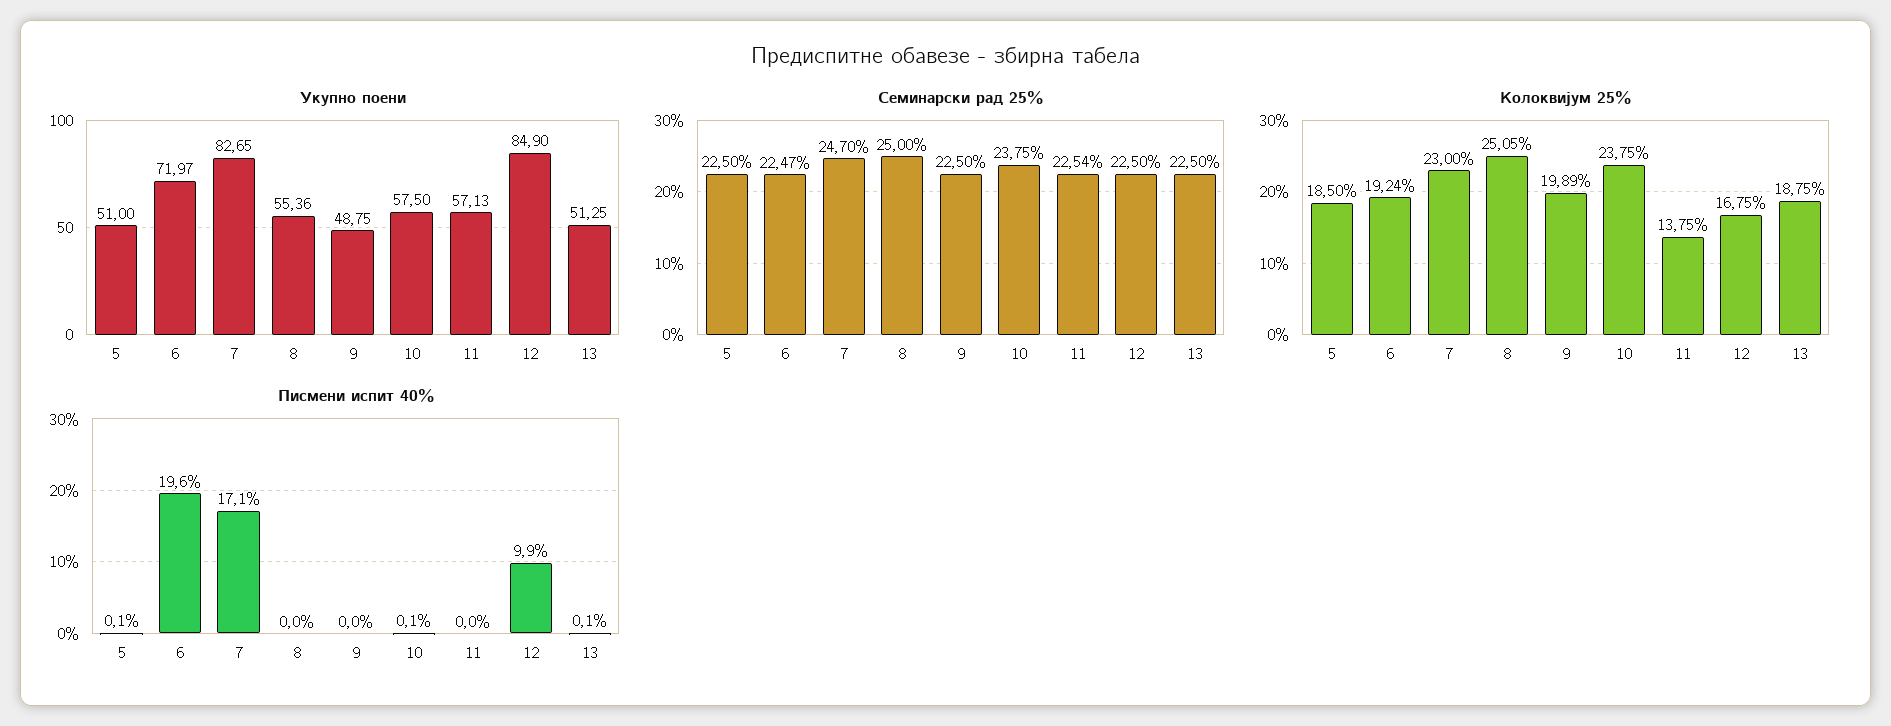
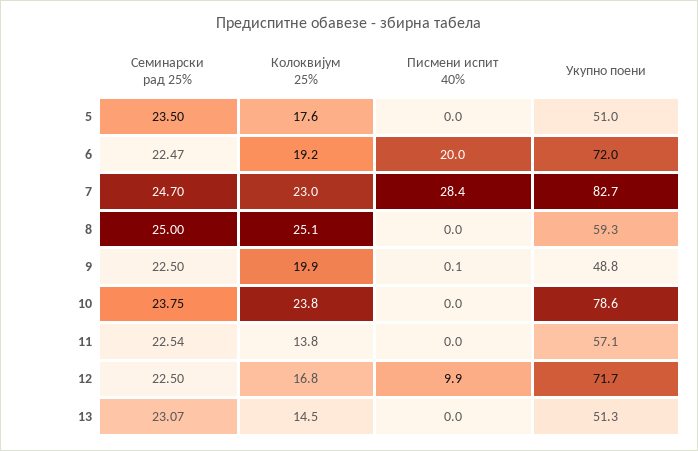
Укупно поени, 8: 55.36 -> 59.3
Укупно поени, 10: 57.5 -> 78.6
Укупно поени, 12: 84.9 -> 71.7
Семинарски рад 25%, 5: 22.5 -> 23.5
Семинарски рад 25%, 13: 22.5 -> 23.07
Колоквијум 25%, 5: 18.5 -> 17.6
Колоквијум 25%, 13: 18.75 -> 14.5
Писмени испит 40%, 5: 0.1 -> 0
Писмени испит 40%, 6: 19.6 -> 20
Писмени испит 40%, 7: 17.1 -> 28.4
Писмени испит 40%, 9: 0 -> 0.1
Писмени испит 40%, 10: 0.1 -> 0
Писмени испит 40%, 13: 0.1 -> 0

